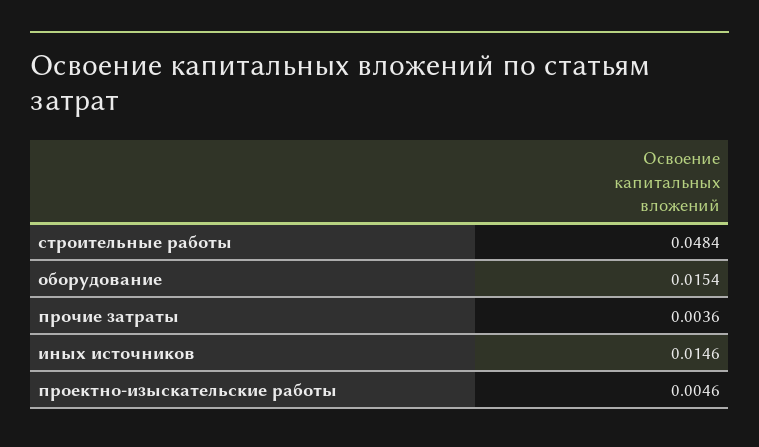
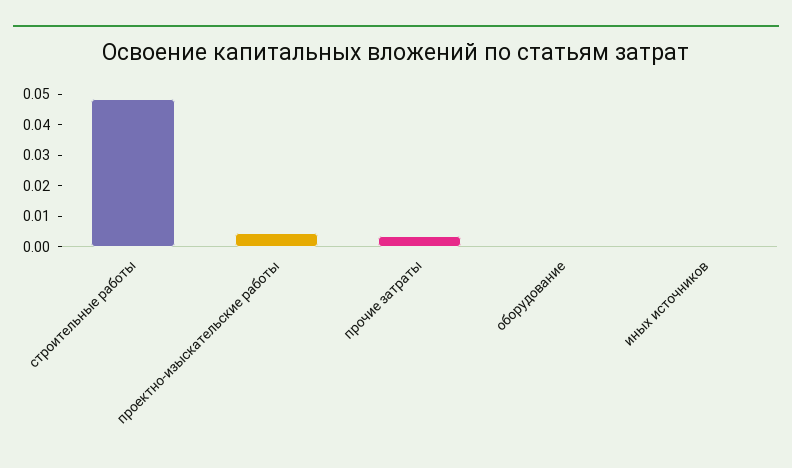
оборудование: 0.0154 -> 0
иных источников: 0.0146 -> 0

